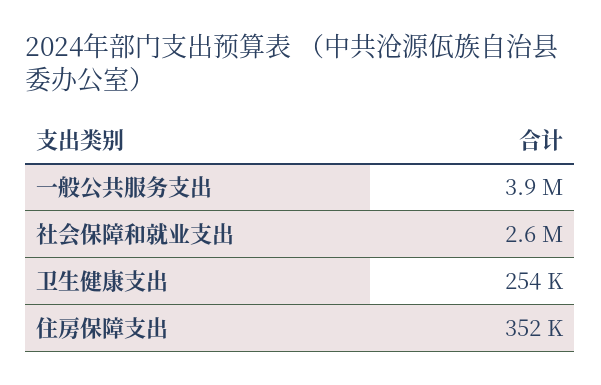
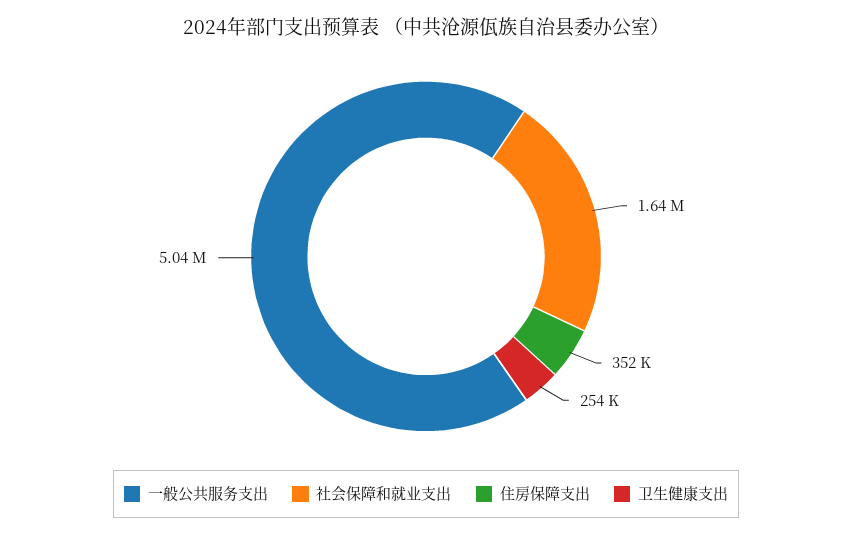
一般公共服务支出: 3900000 -> 5040000
社会保障和就业支出: 2600000 -> 1640000

